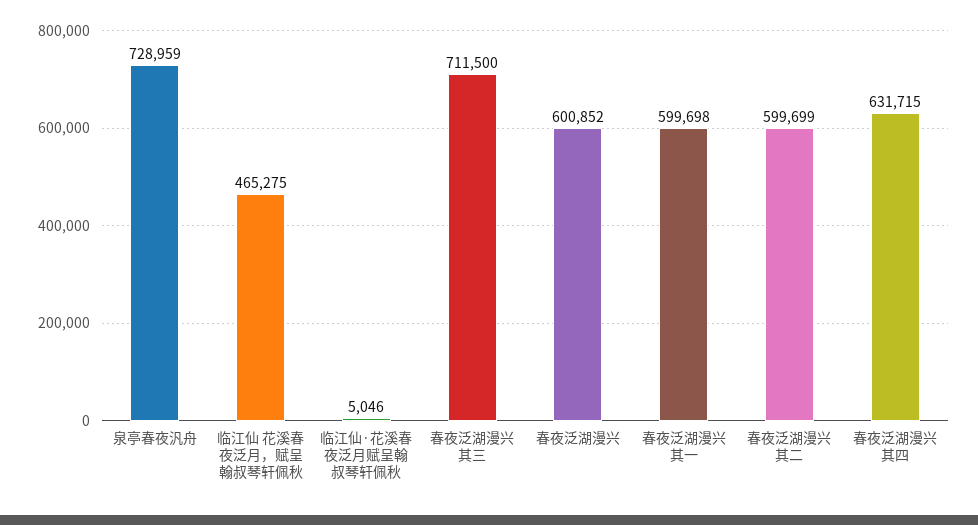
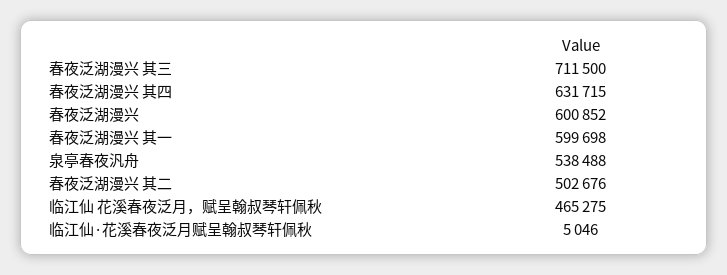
泉亭春夜汎舟: 728959 -> 538488
春夜泛湖漫兴 其二: 599699 -> 502676

